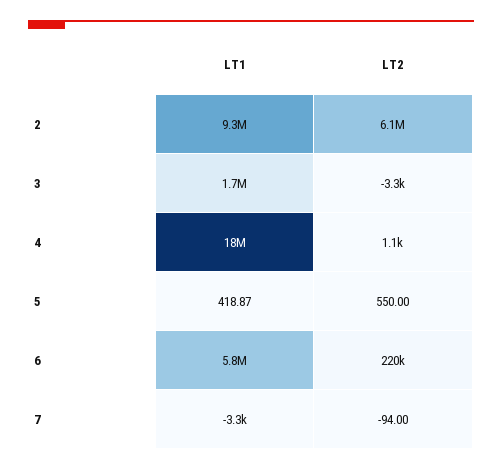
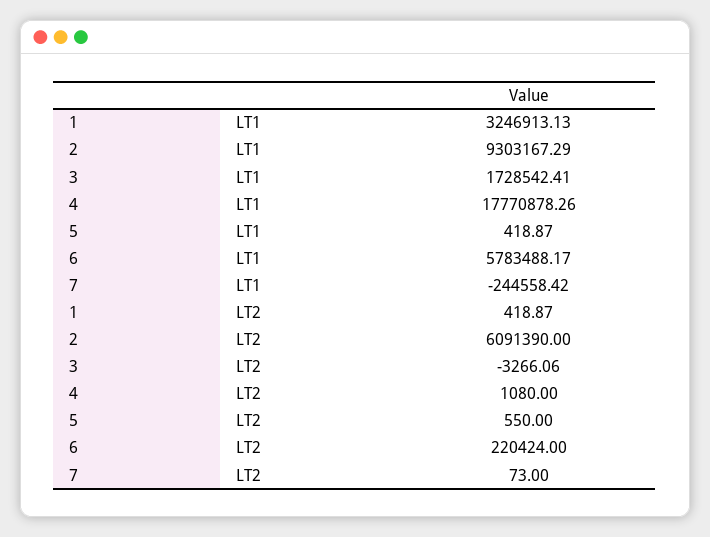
LT1, 7: -3300 -> -244558.42
LT2, 7: -94 -> 73
LT1, 1: none -> 3246913.13
LT2, 1: none -> 418.87

